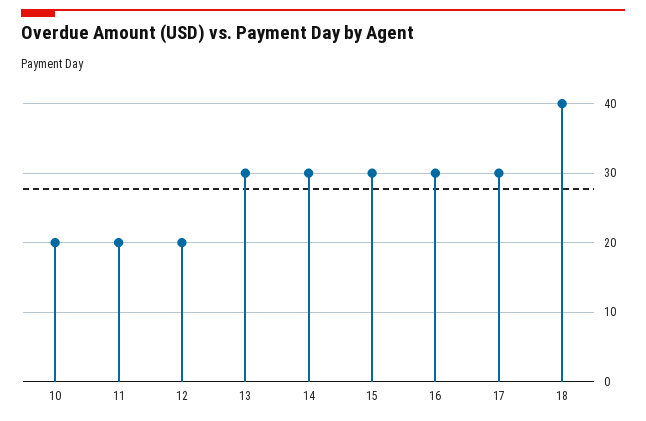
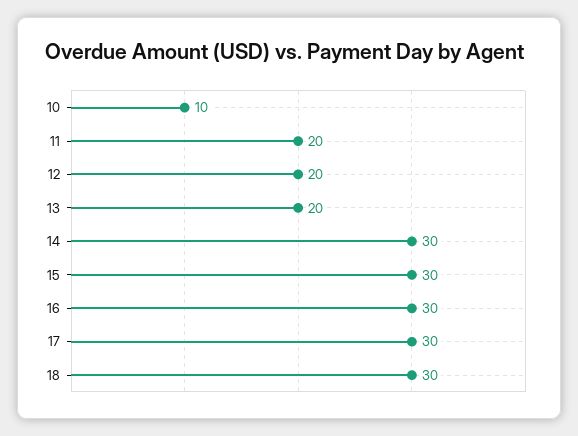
10: 20 -> 10
13: 30 -> 20
18: 40 -> 30

